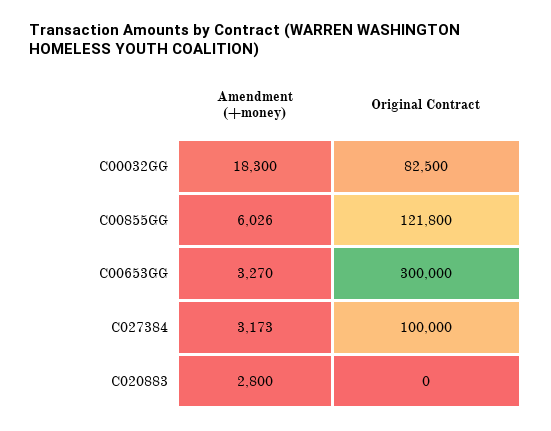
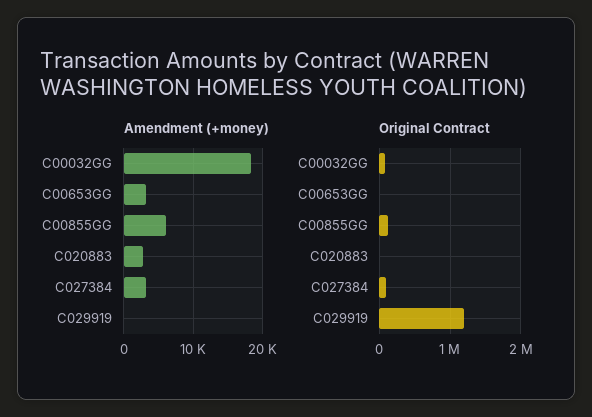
Original Contract, C00653GG: 300000 -> 0
Amendment (+money), C029919: none -> 0
Original Contract, C029919: none -> 1200000

